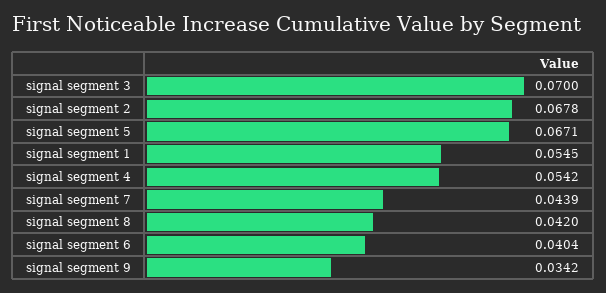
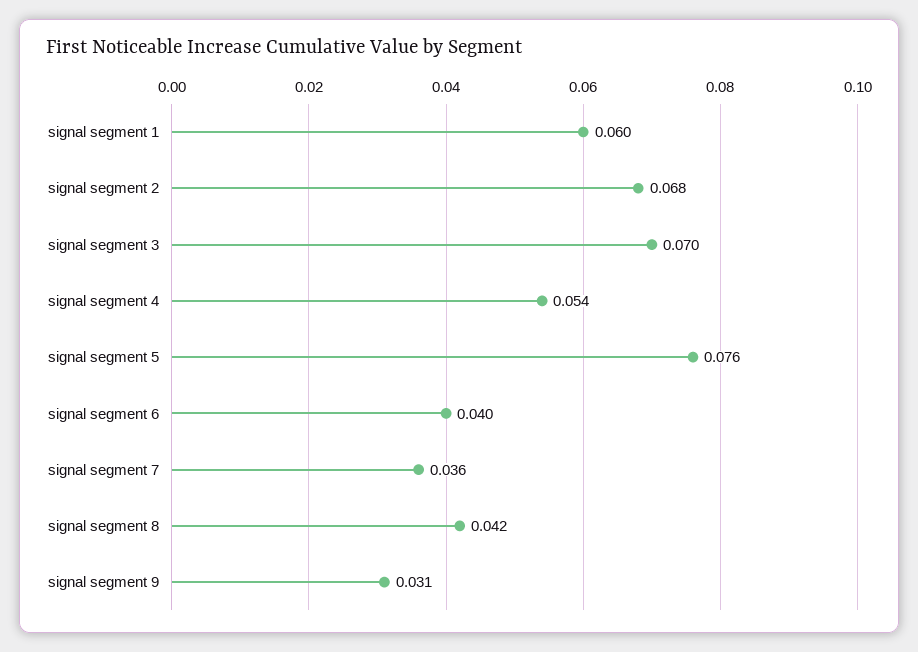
signal segment 5: 0.0671 -> 0.076
signal segment 1: 0.0545 -> 0.06
signal segment 7: 0.0439 -> 0.036
signal segment 9: 0.0342 -> 0.031

